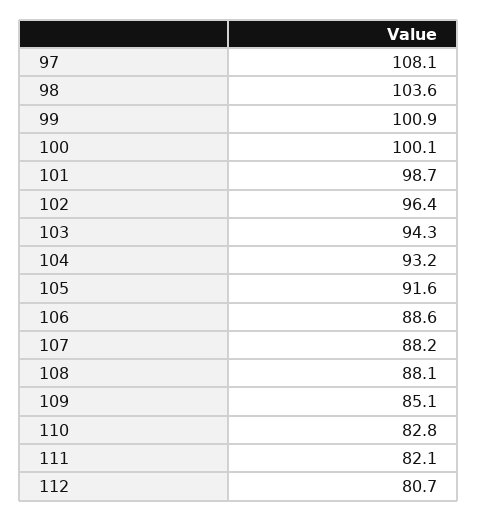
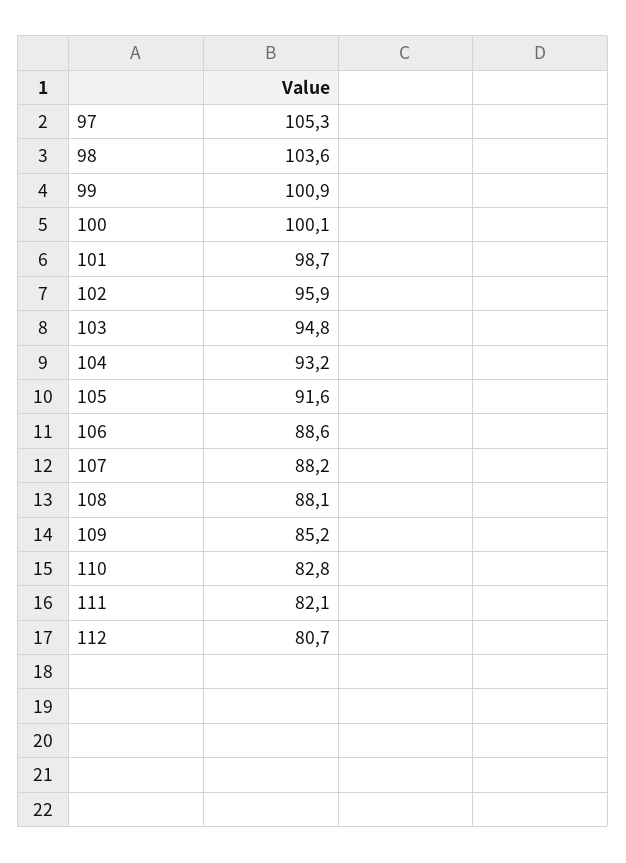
97: 108.1 -> 105.3
102: 96.4 -> 95.9
103: 94.3 -> 94.8
109: 85.1 -> 85.2

